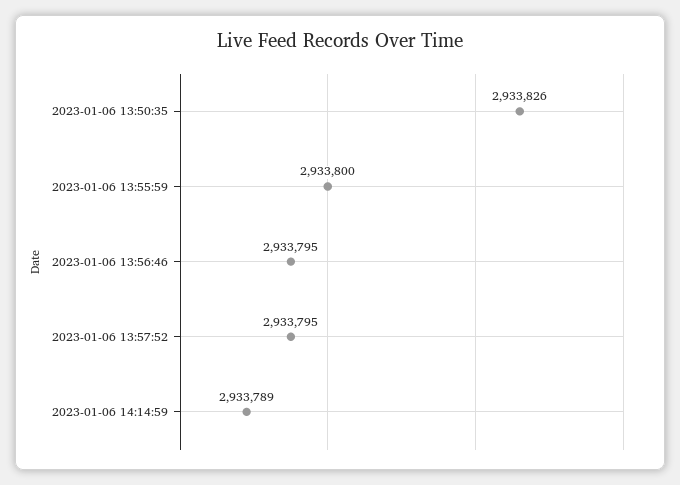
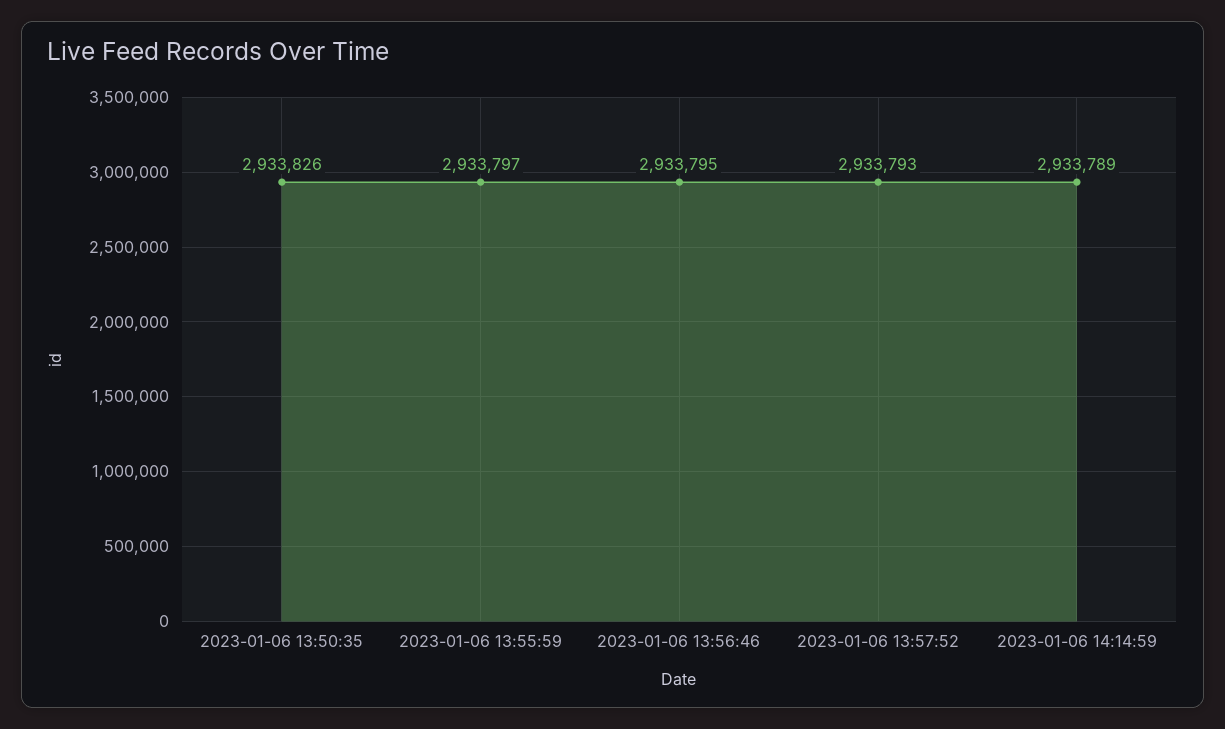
2023-01-06 13:55:59: 2933800 -> 2933797
2023-01-06 13:57:52: 2933795 -> 2933793

